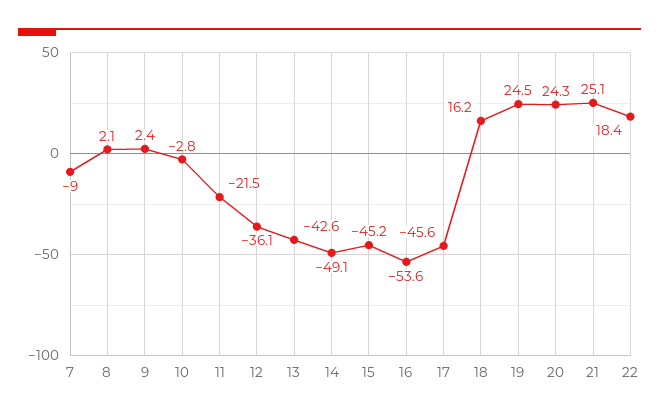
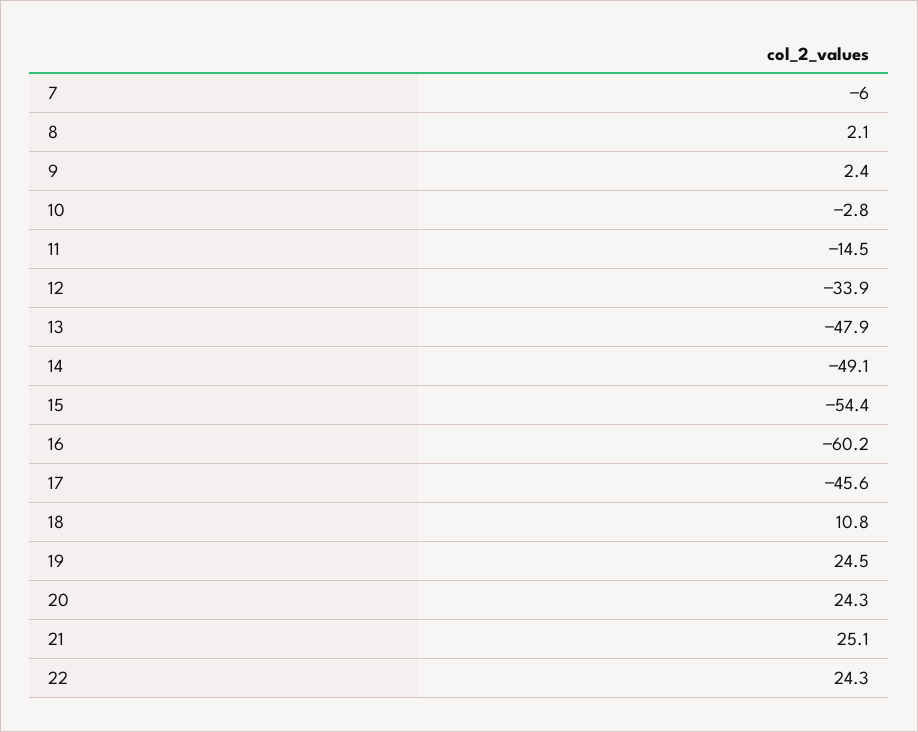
7: -9 -> -6
11: -21.5 -> -14.5
12: -36.1 -> -33.9
13: -42.6 -> -47.9
15: -45.2 -> -54.4
16: -53.6 -> -60.2
18: 16.2 -> 10.8
22: 18.4 -> 24.3

